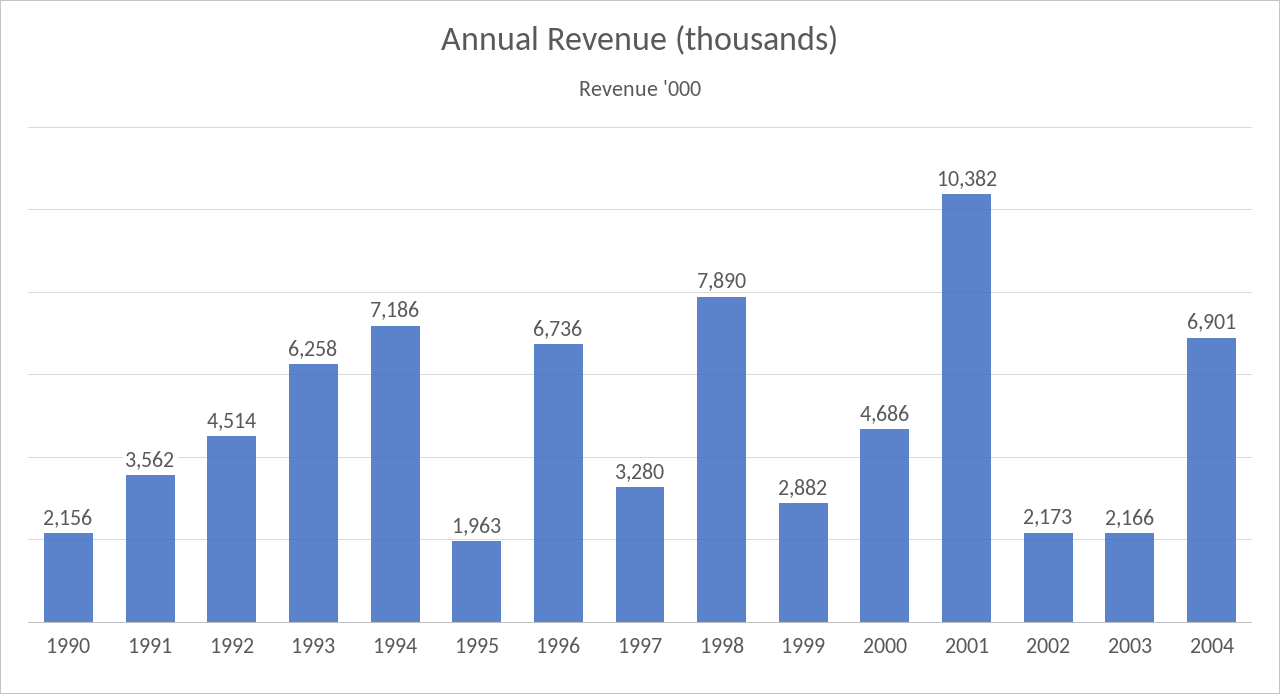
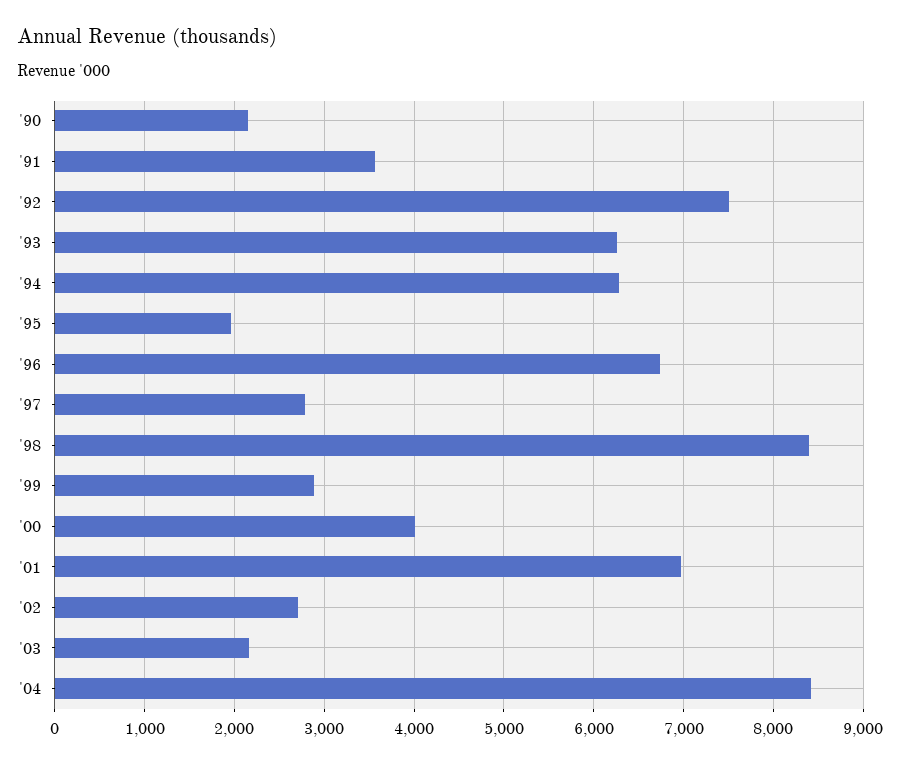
1992: 4514 -> 7500
1994: 7186 -> 6300
1997: 3280 -> 2800
1998: 7890 -> 8400
2000: 4686 -> 4000
2001: 10382 -> 7000
2002: 2173 -> 2700
2004: 6901 -> 8400

